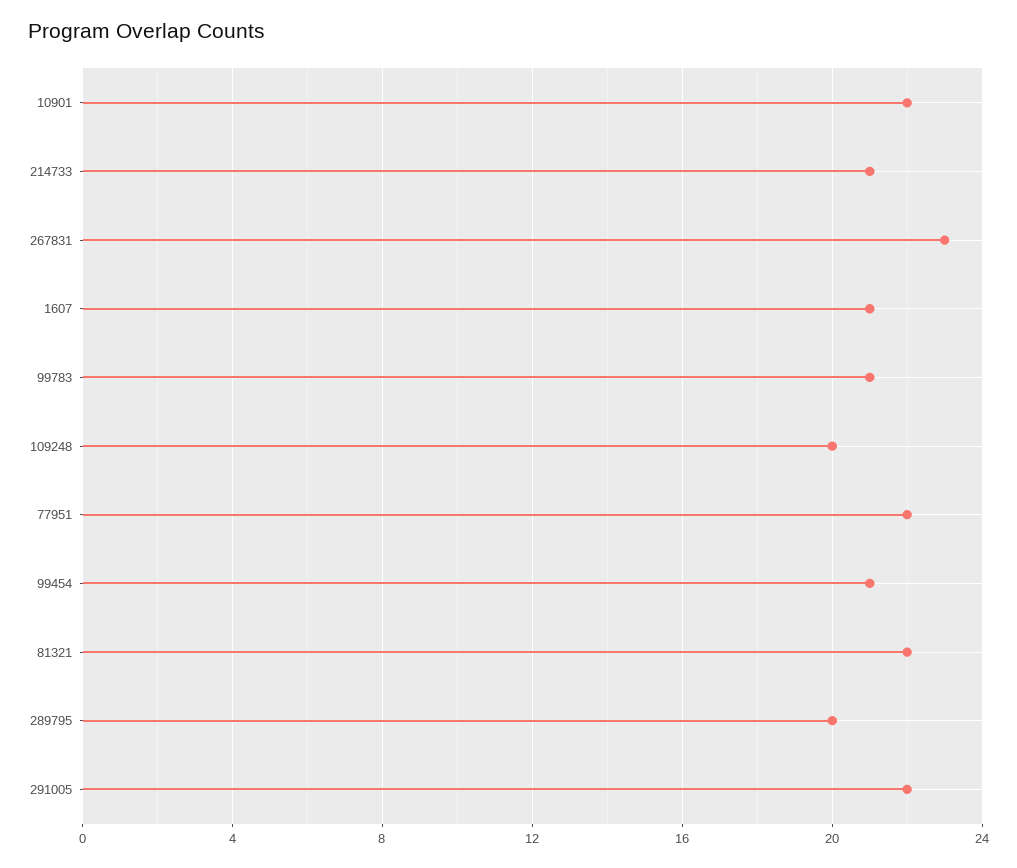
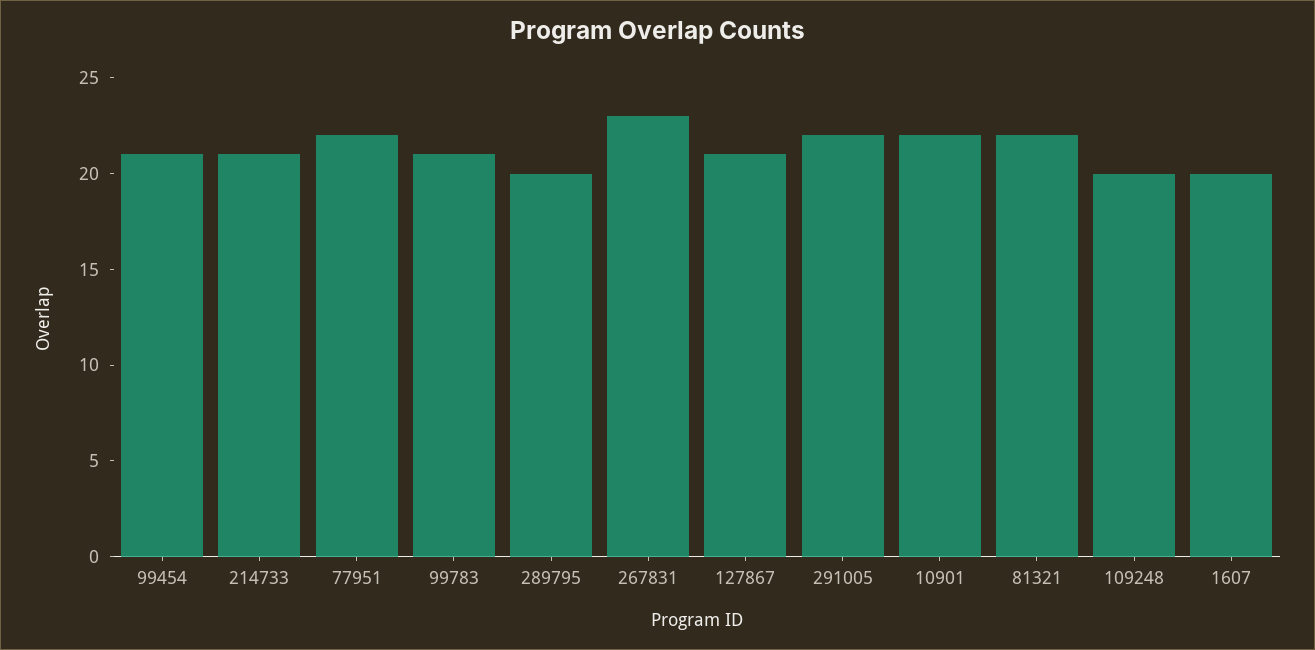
1607: 21 -> 20
127867: none -> 21

